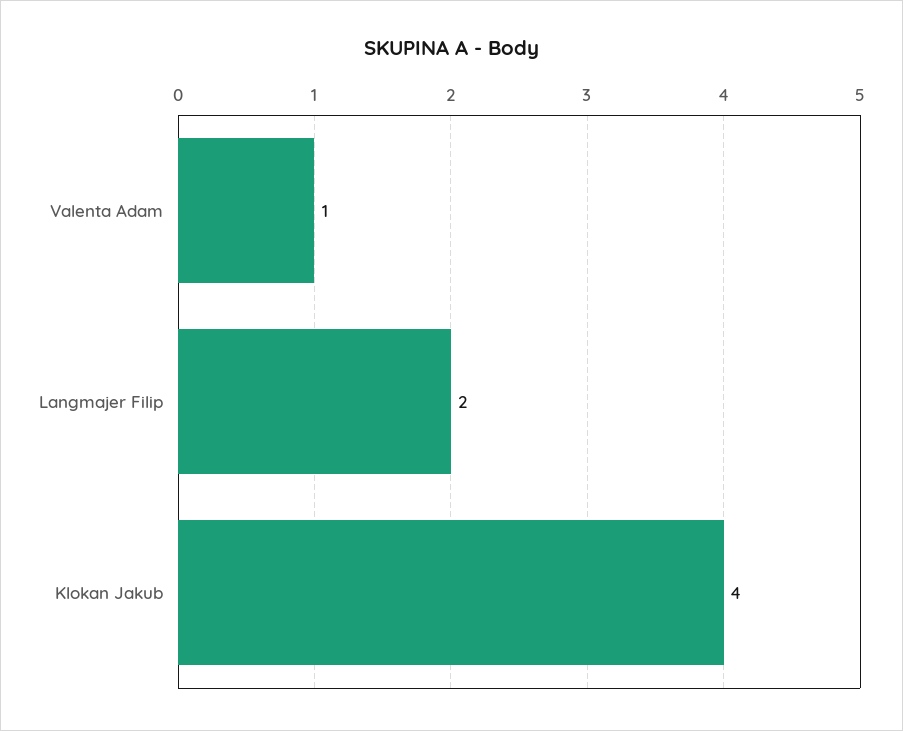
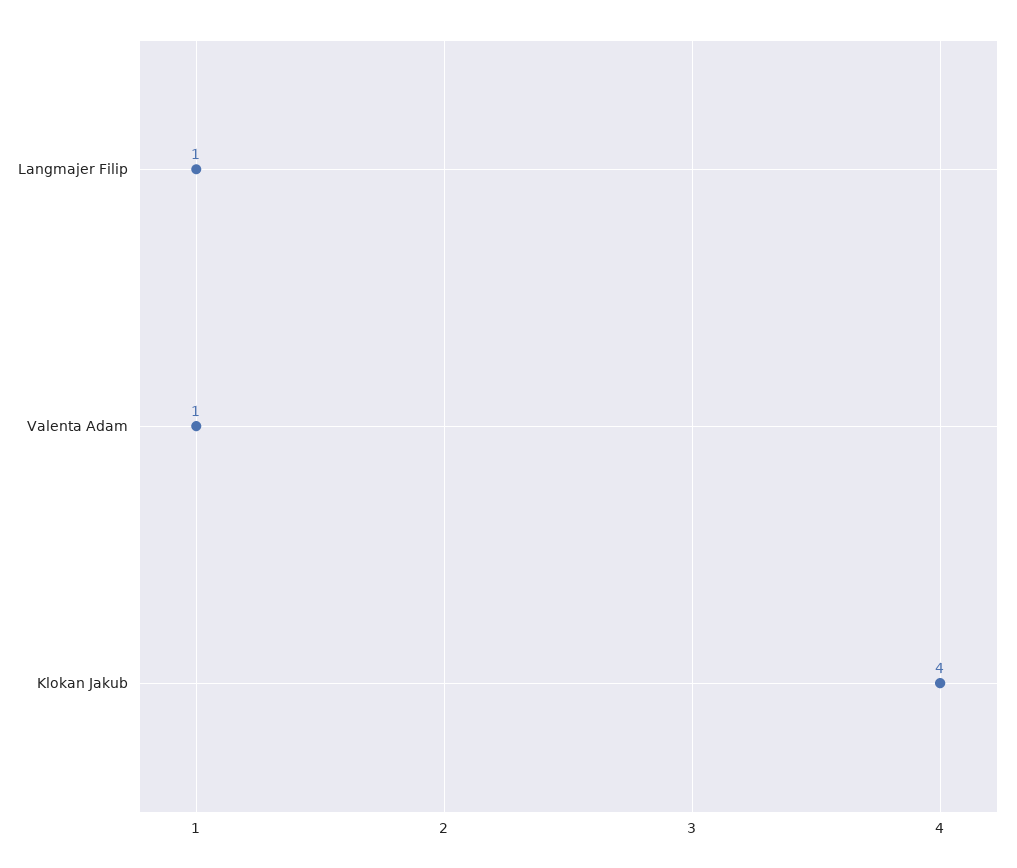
Langmajer Filip: 2 -> 1

